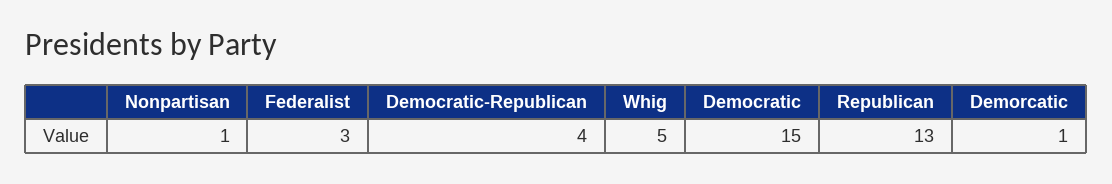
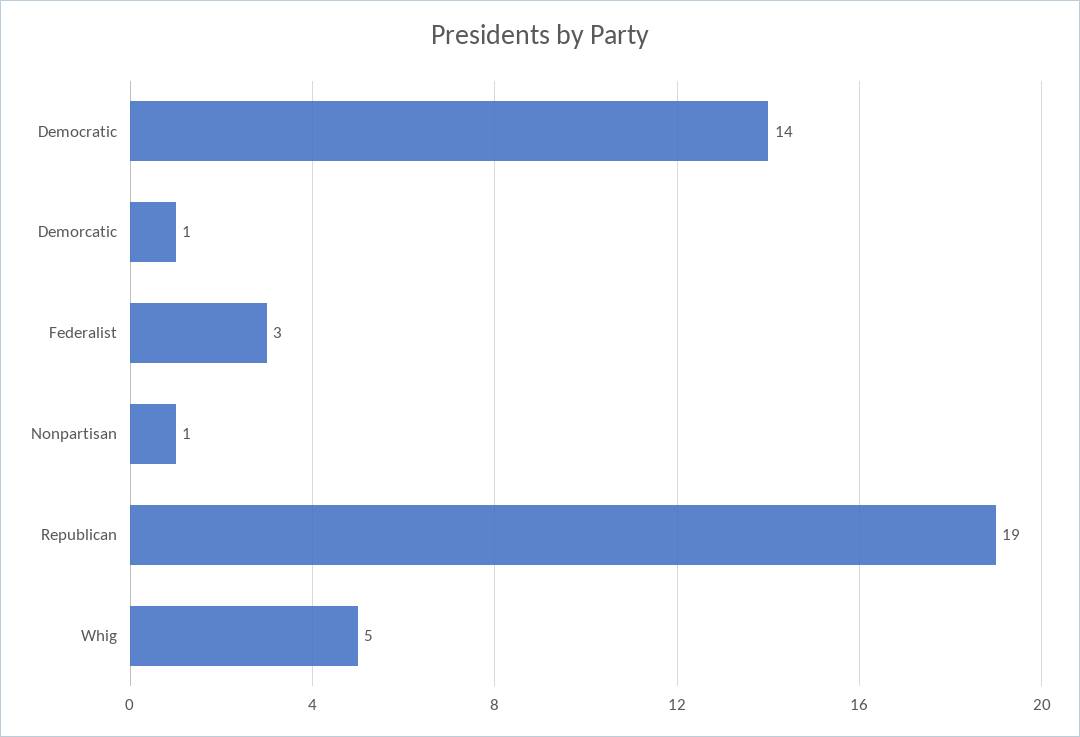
Democratic-Republican: 4 -> none
Democratic: 15 -> 14
Republican: 13 -> 19

